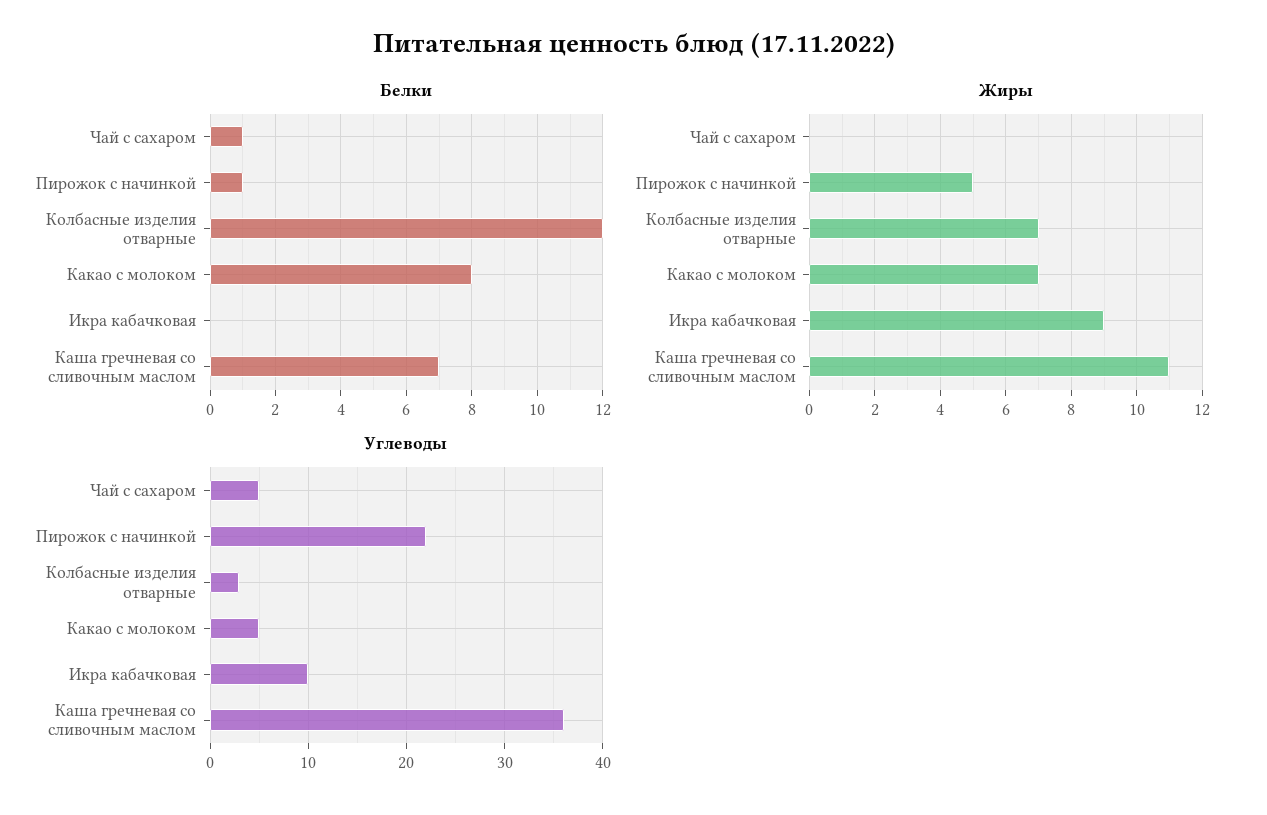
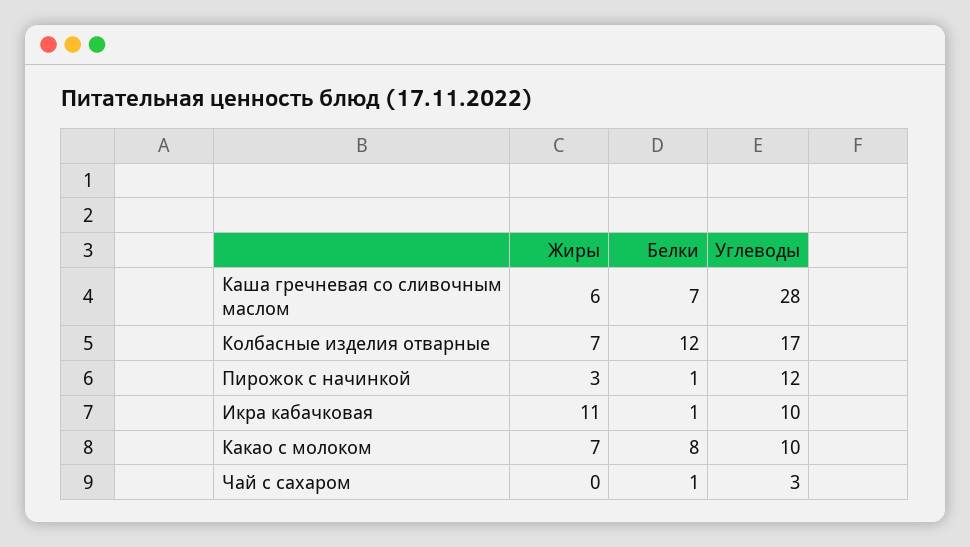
Белки, Икра кабачковая: 0 -> 1
Жиры, Пирожок с начинкой: 5 -> 3
Жиры, Икра кабачковая: 9 -> 11
Жиры, Каша гречневая со сливочным маслом: 11 -> 6
Углеводы, Чай с сахаром: 5 -> 3
Углеводы, Пирожок с начинкой: 22 -> 12
Углеводы, Колбасные изделия отварные: 3 -> 17
Углеводы, Какао с молоком: 5 -> 10
Углеводы, Каша гречневая со сливочным маслом: 36 -> 28

